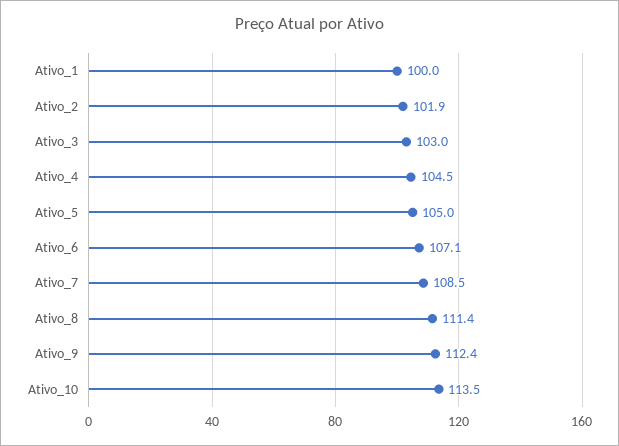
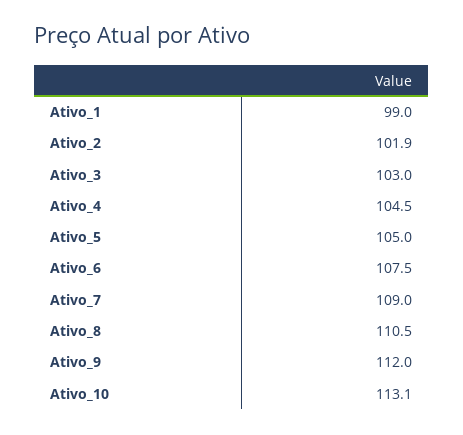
Ativo_1: 100 -> 99
Ativo_6: 107.1 -> 107.5
Ativo_7: 108.5 -> 109
Ativo_8: 111.4 -> 110.5
Ativo_9: 112.4 -> 112
Ativo_10: 113.5 -> 113.1

